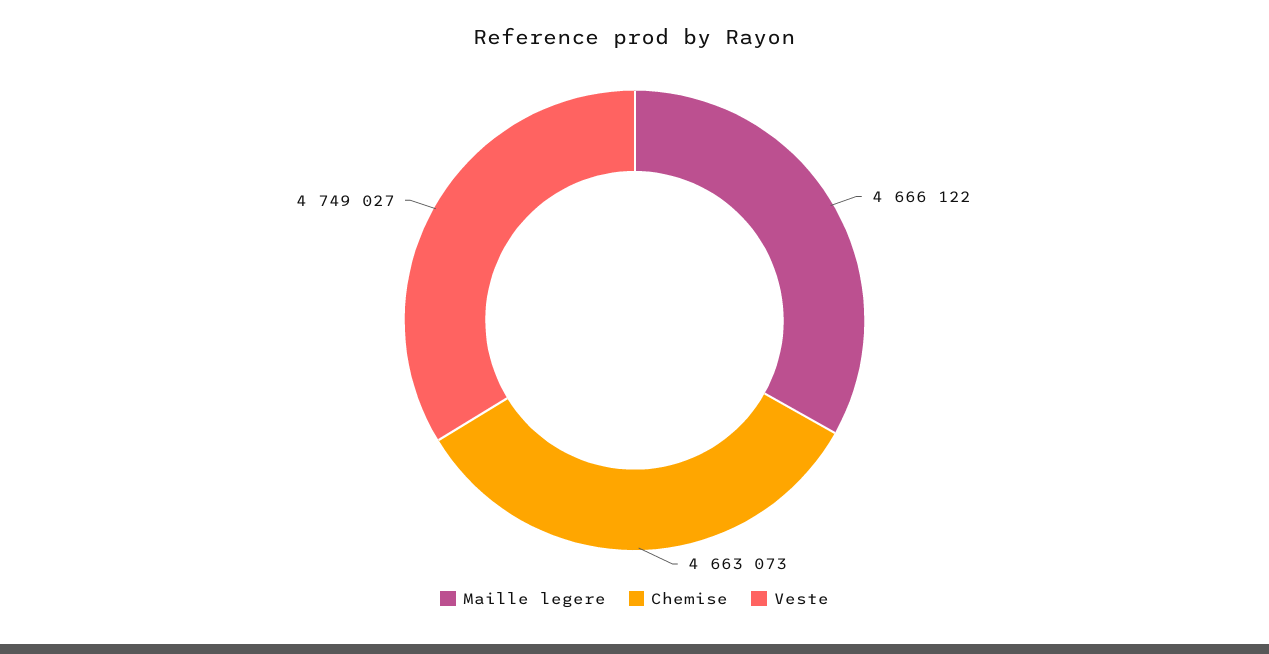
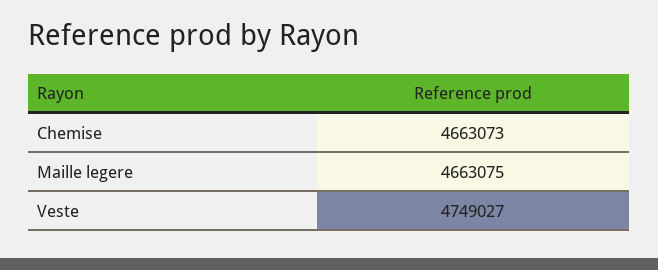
Maille legere: 4666122 -> 4663075

